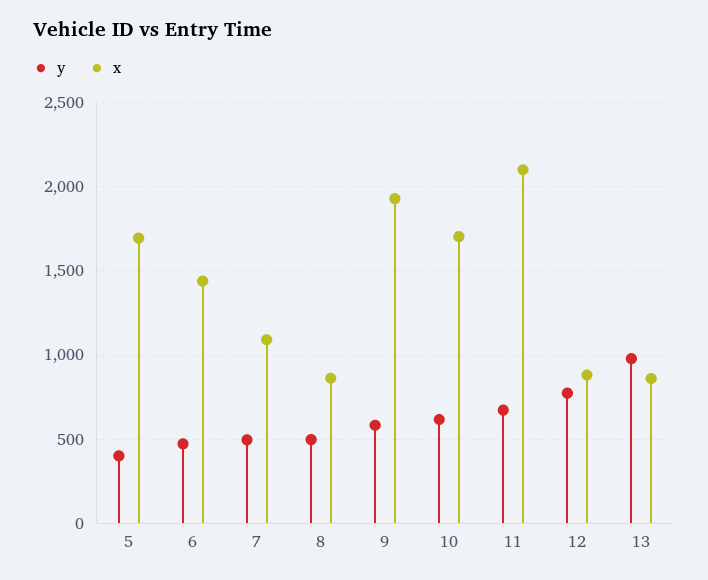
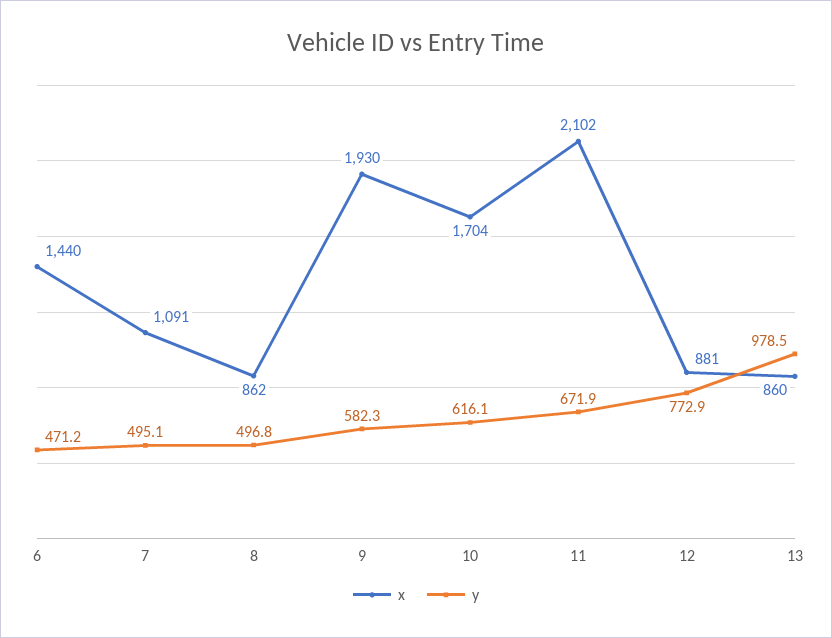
y, 5: 400 -> none
x, 5: 1700 -> none

